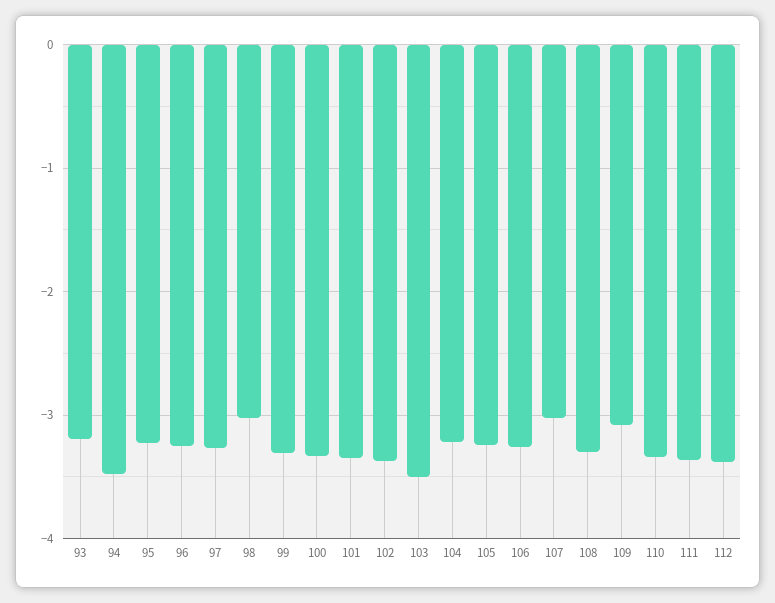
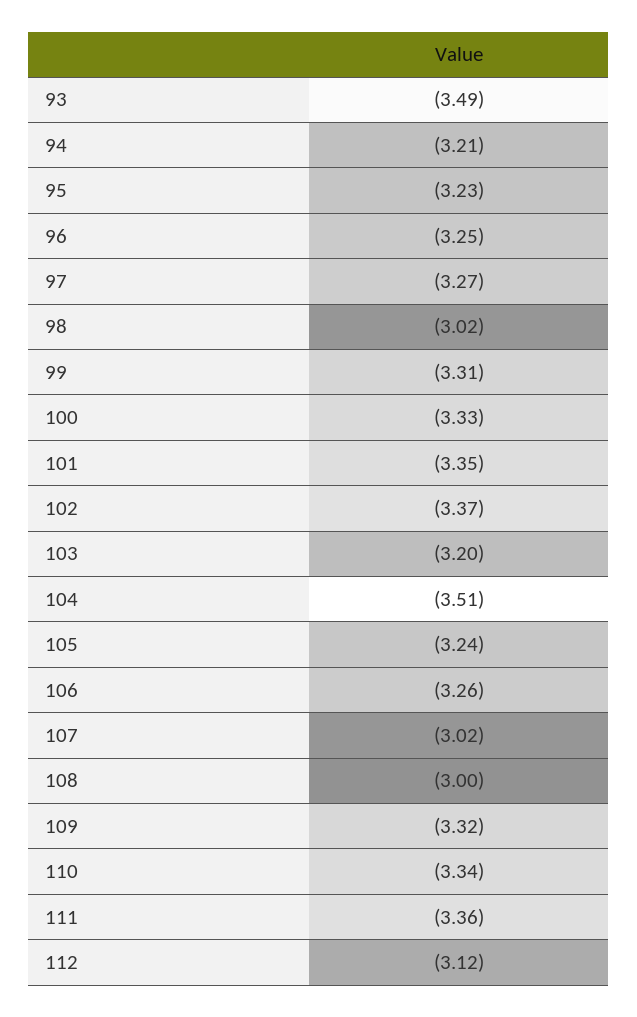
93: -3.2 -> -3.49
94: -3.5 -> -3.21
103: -3.5 -> -3.2
104: -3.2 -> -3.51
108: -3.3 -> -3
109: -3.1 -> -3.32
112: -3.4 -> -3.12

